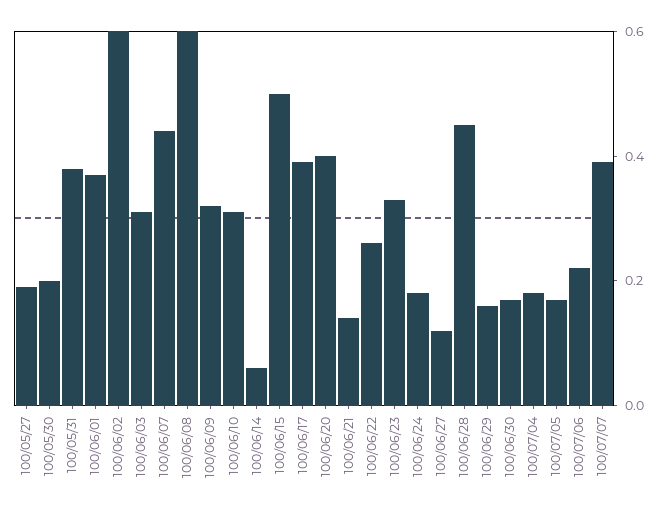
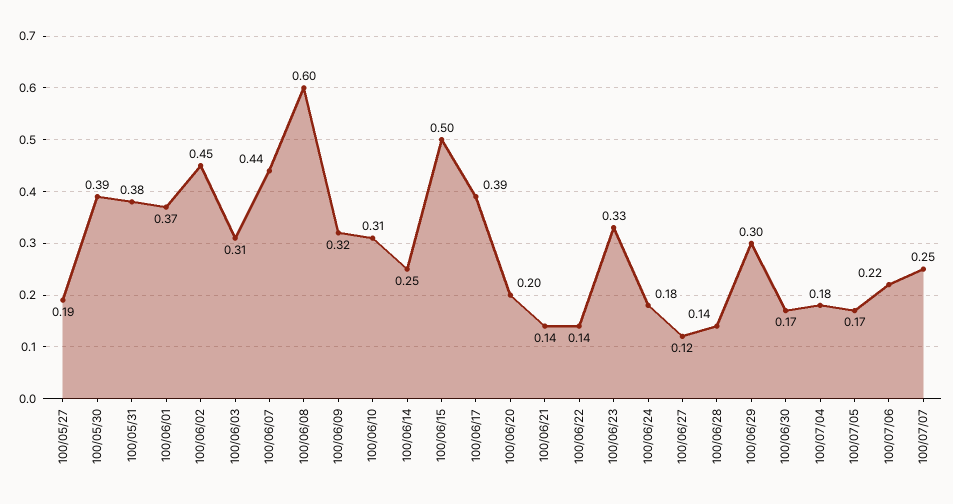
100/05/30: 0.2 -> 0.39
100/06/02: 0.6 -> 0.45
100/06/14: 0.05 -> 0.25
100/06/20: 0.4 -> 0.2
100/06/22: 0.25 -> 0.14
100/06/28: 0.45 -> 0.14
100/06/29: 0.15 -> 0.3
100/07/07: 0.4 -> 0.25

